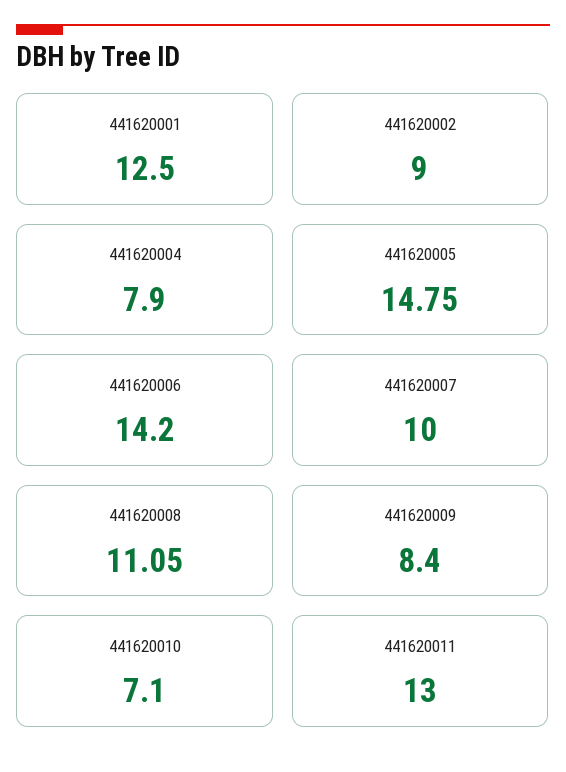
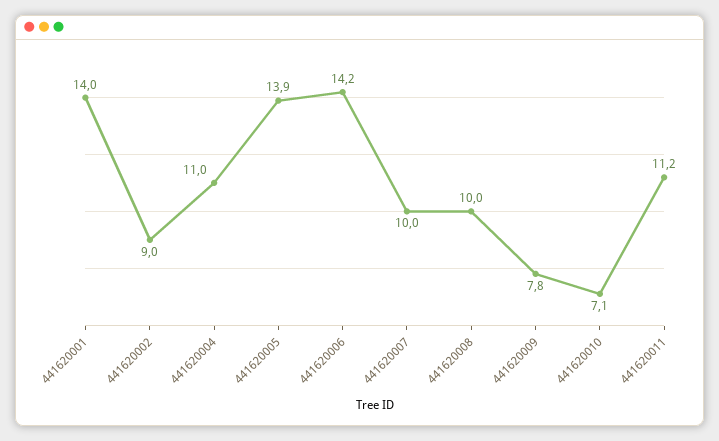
441620001: 12.5 -> 14
441620004: 7.9 -> 11
441620005: 14.75 -> 13.9
441620008: 11.05 -> 10
441620009: 8.4 -> 7.8
441620011: 13 -> 11.2

